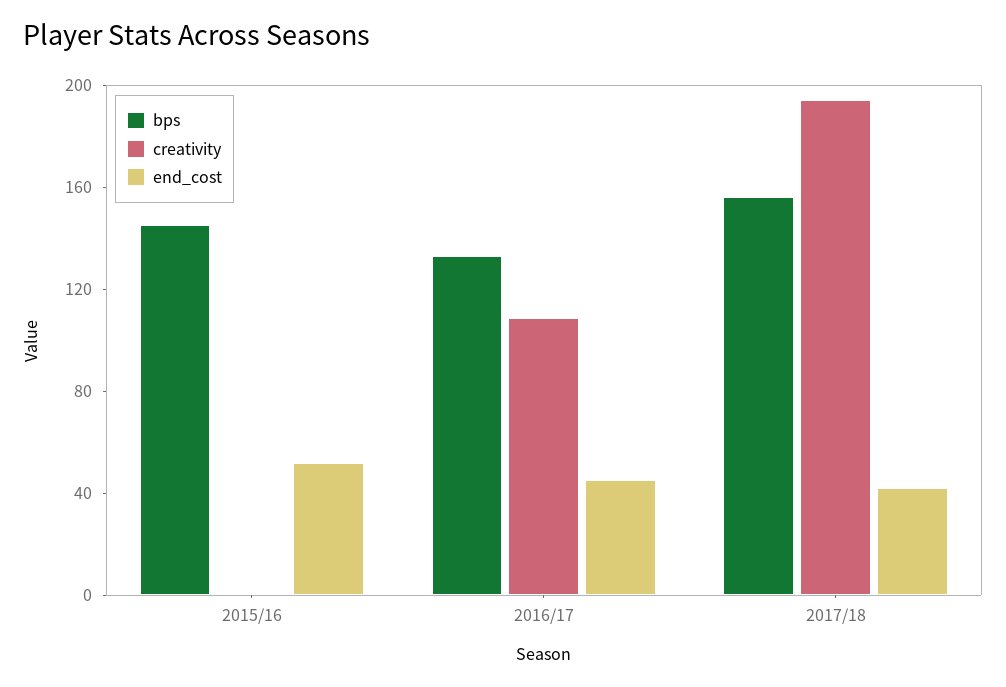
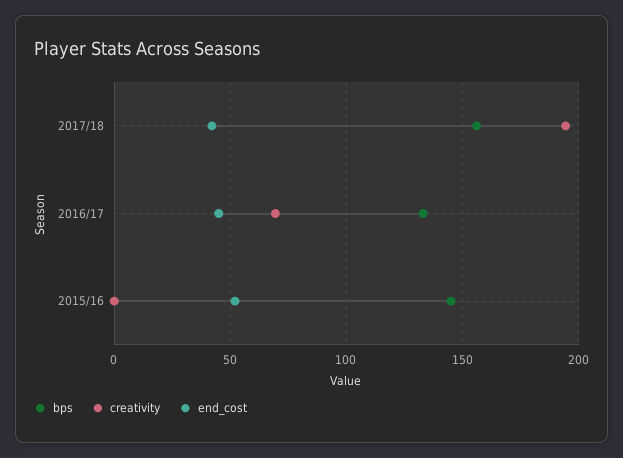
creativity, 2016/17: 110 -> 70

